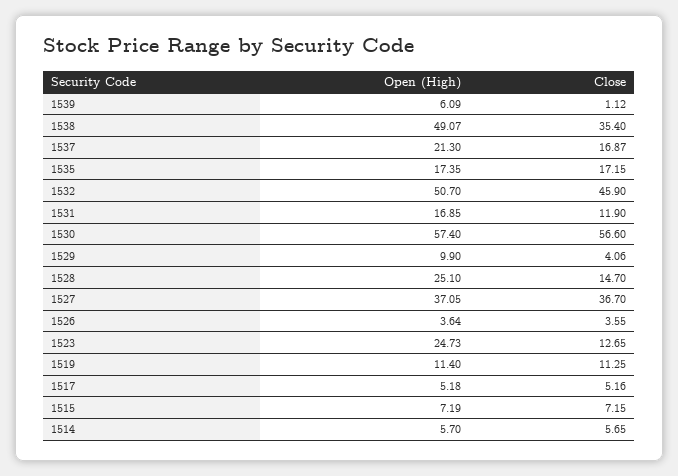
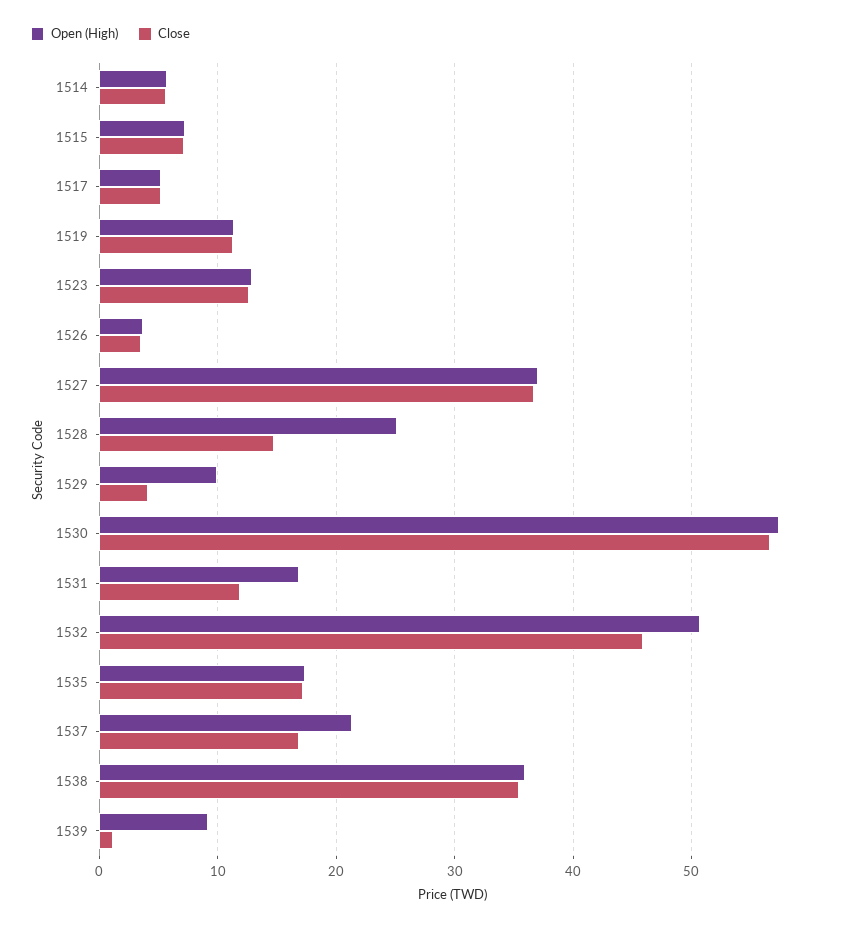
Open (High), 1539: 6.09 -> 9
Open (High), 1538: 49.07 -> 36
Open (High), 1523: 24.73 -> 13

